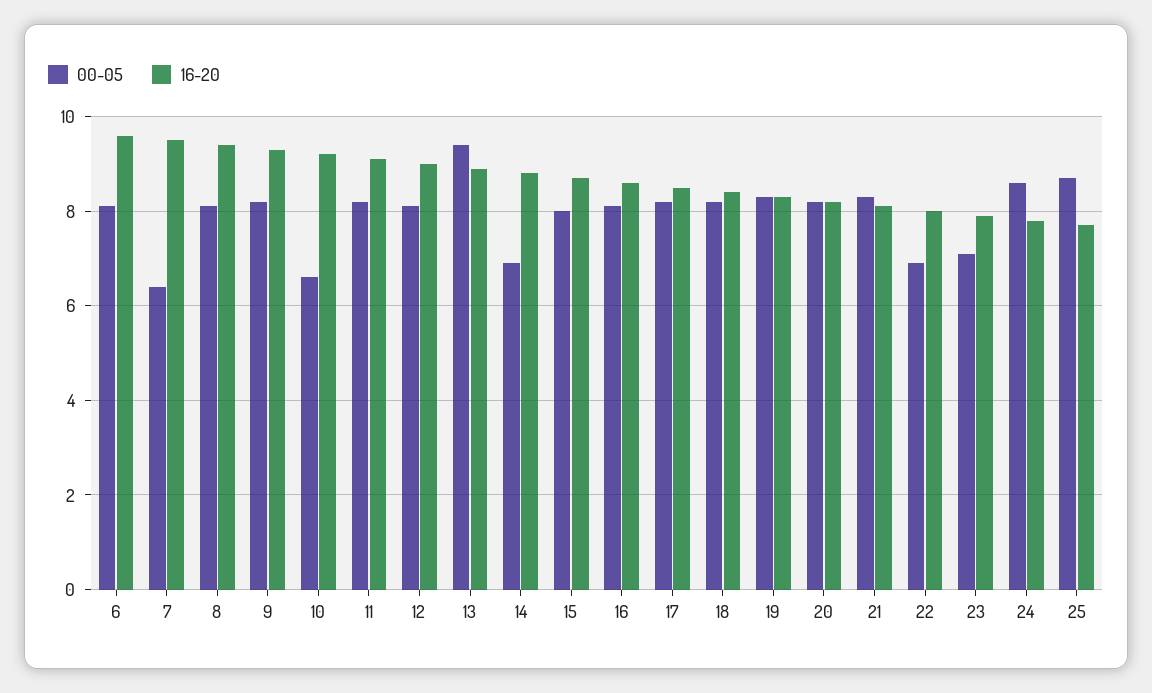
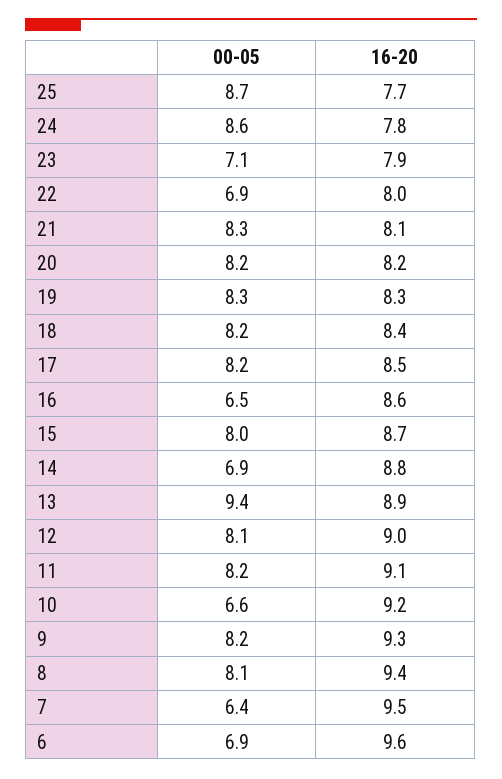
00-05, 6: 8 -> 6.9
00-05, 16: 8 -> 6.5

